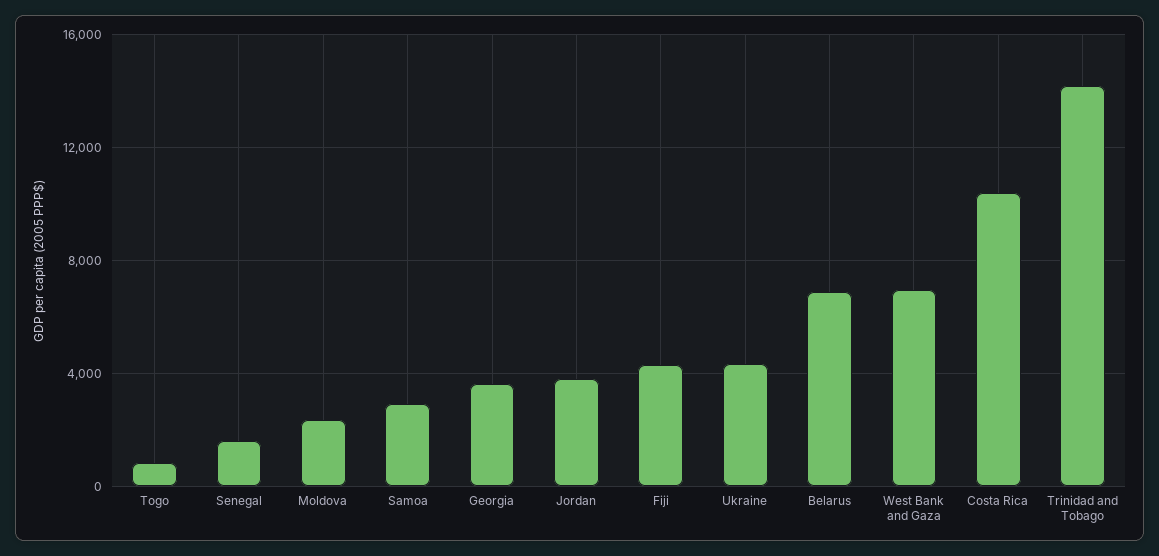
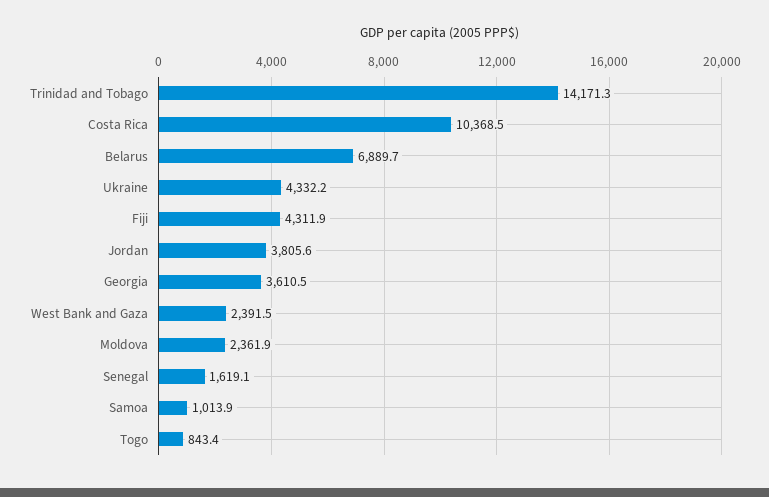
Samoa: 3000 -> 1013.9
West Bank and Gaza: 7000 -> 2391.5

